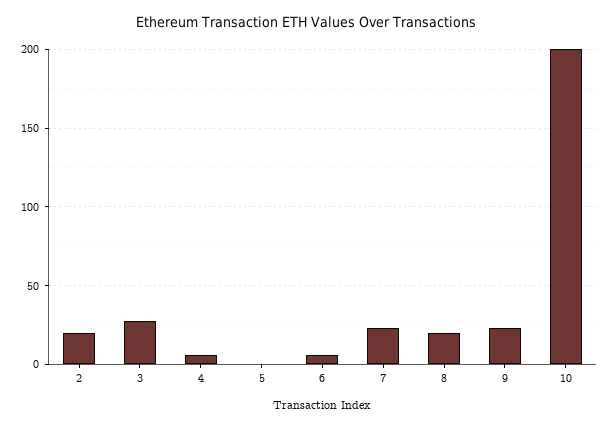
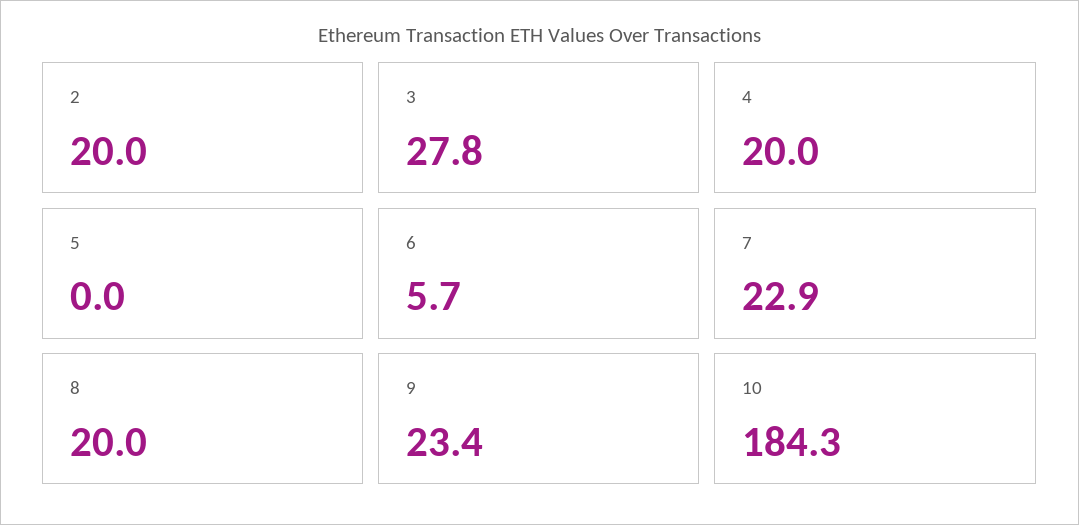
4: 5 -> 20
10: 200 -> 184.3

